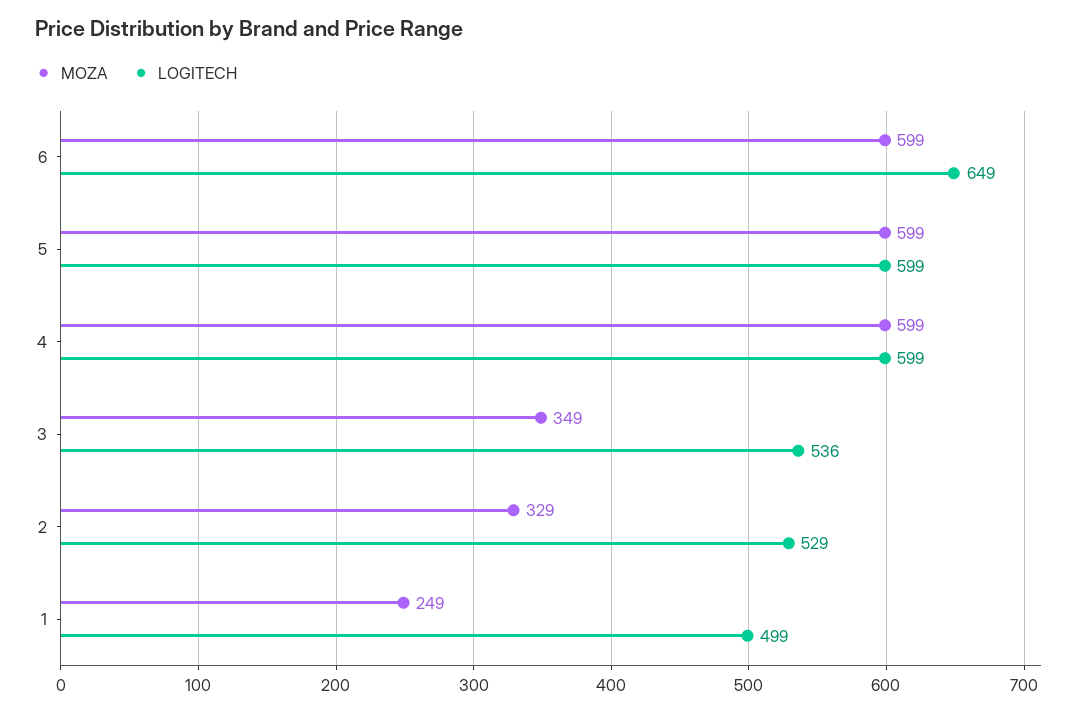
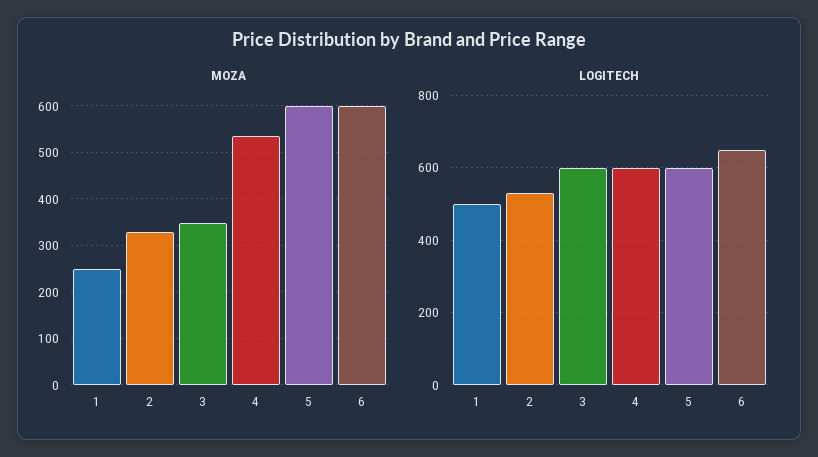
MOZA, 4: 599 -> 540
LOGITECH, 3: 536 -> 600

